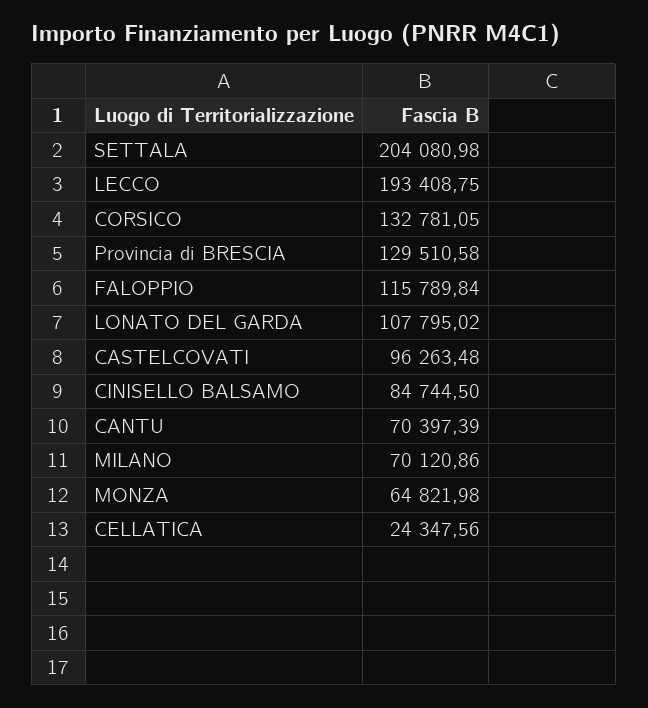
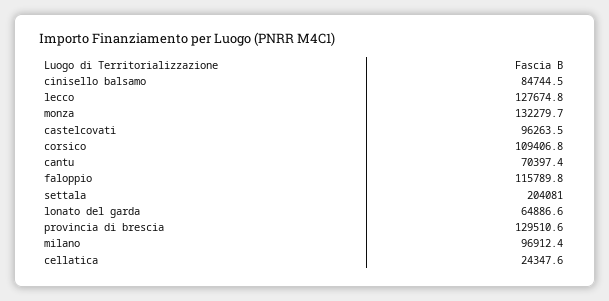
LECCO: 193408.75 -> 127674.8
CORSICO: 132781.05 -> 109406.8
LONATO DEL GARDA: 107795.02 -> 64886.6
MILANO: 70120.86 -> 96912.4
MONZA: 64821.98 -> 132279.7

